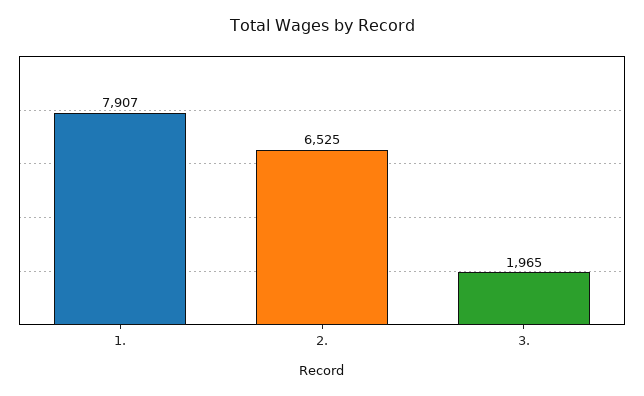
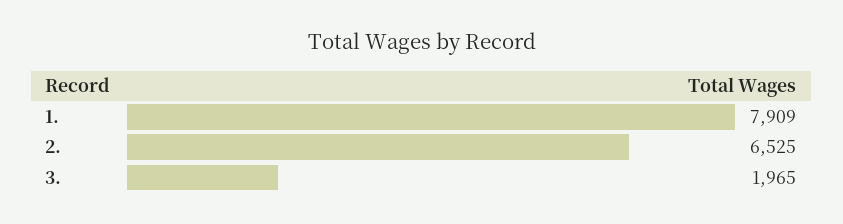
1.: 7907 -> 7909

